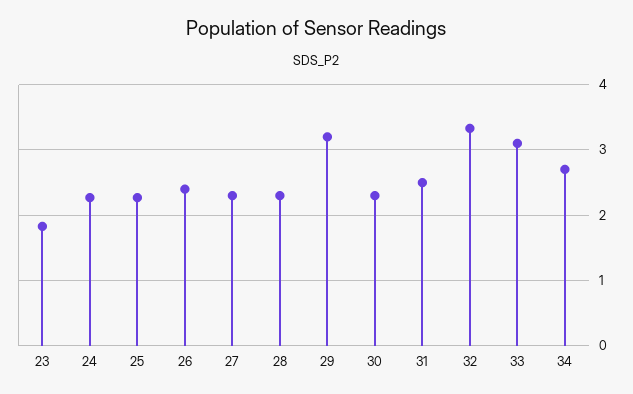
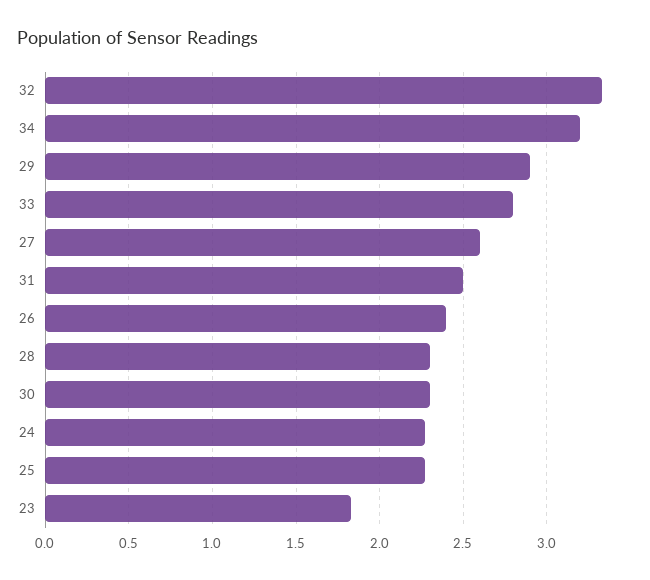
27: 2.3 -> 2.6
29: 3.2 -> 2.9
33: 3.1 -> 2.8
34: 2.7 -> 3.2

